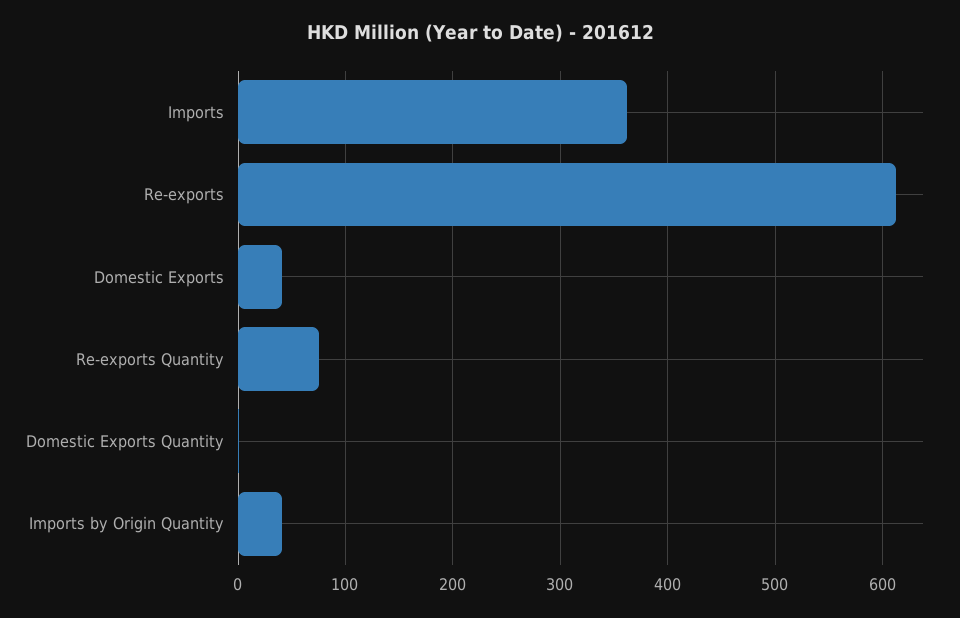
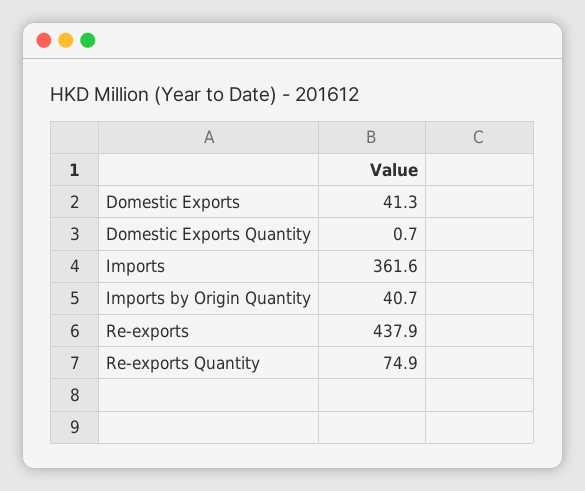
Re-exports: 610 -> 437.9

